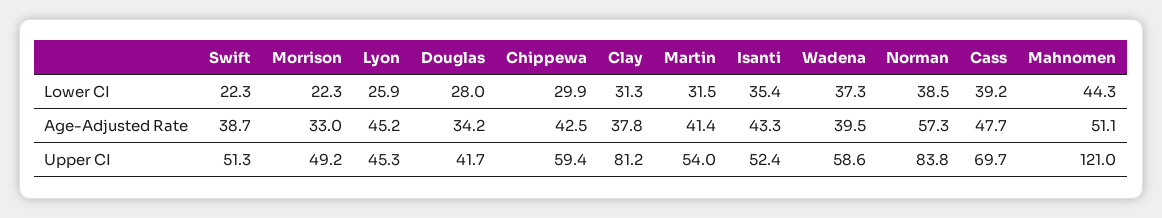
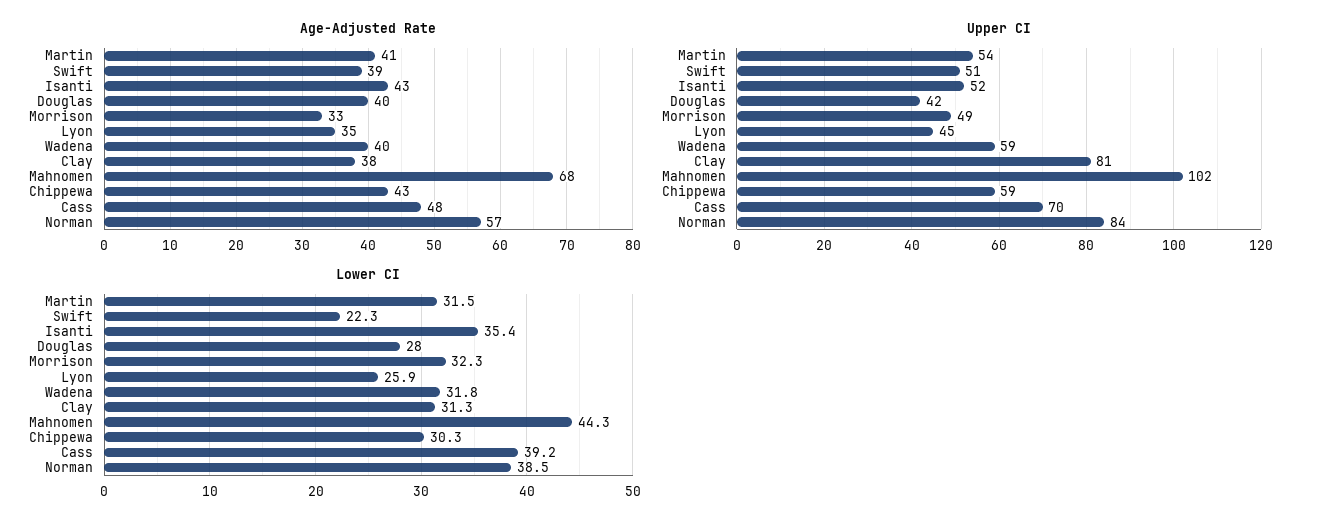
Lower CI, Morrison: 22.3 -> 32.3
Lower CI, Chippewa: 29.9 -> 30.3
Lower CI, Wadena: 37.3 -> 31.8
Age-Adjusted Rate, Lyon: 45.2 -> 35
Age-Adjusted Rate, Douglas: 34.2 -> 40
Age-Adjusted Rate, Mahnomen: 51.1 -> 68
Upper CI, Mahnomen: 121 -> 102

